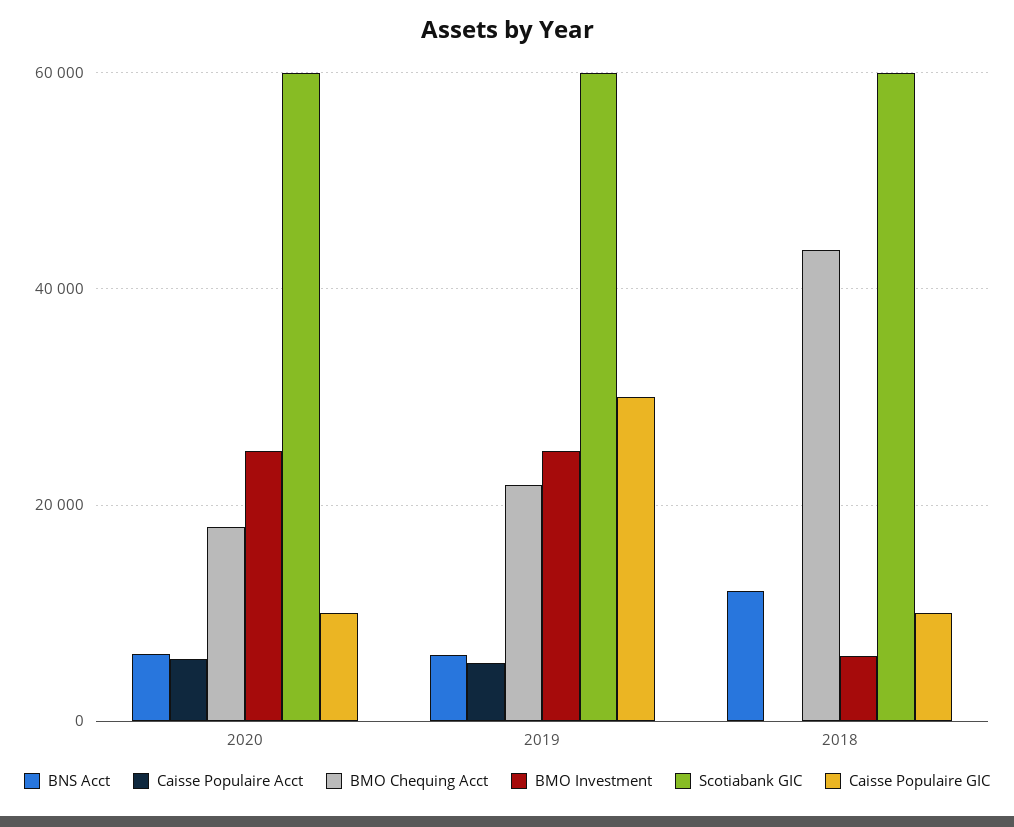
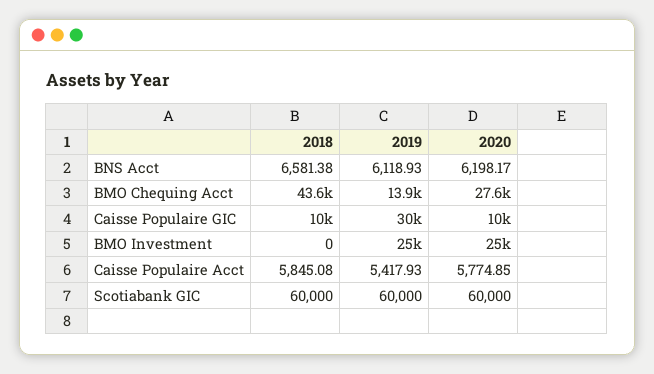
BMO Chequing Acct, 2020: 18000 -> 27600
BMO Chequing Acct, 2019: 22000 -> 13900
BNS Acct, 2018: 12000 -> 6581.38
Caisse Populaire Acct, 2018: 0 -> 5845.08
BMO Investment, 2018: 6000 -> 0

